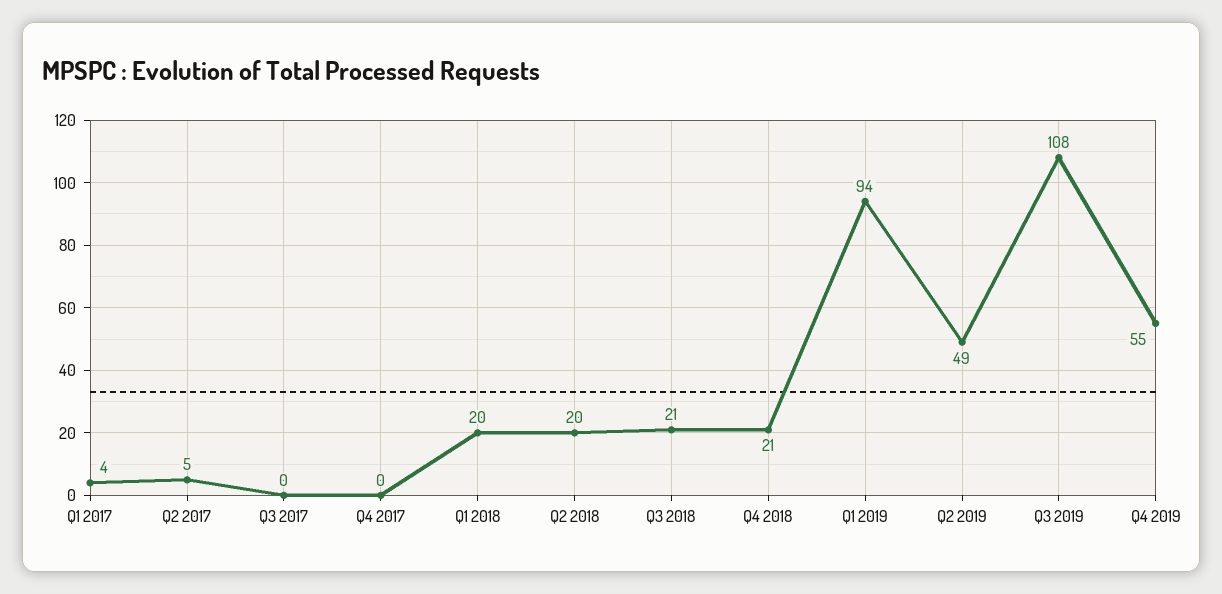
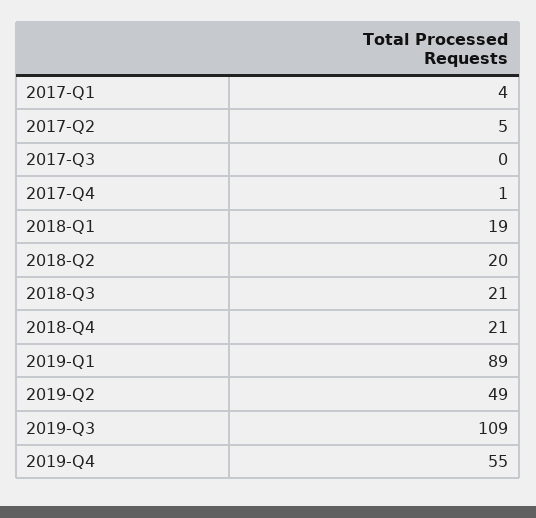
Q4 2017: 0 -> 1
Q1 2018: 20 -> 19
Q1 2019: 94 -> 89
Q3 2019: 108 -> 109

